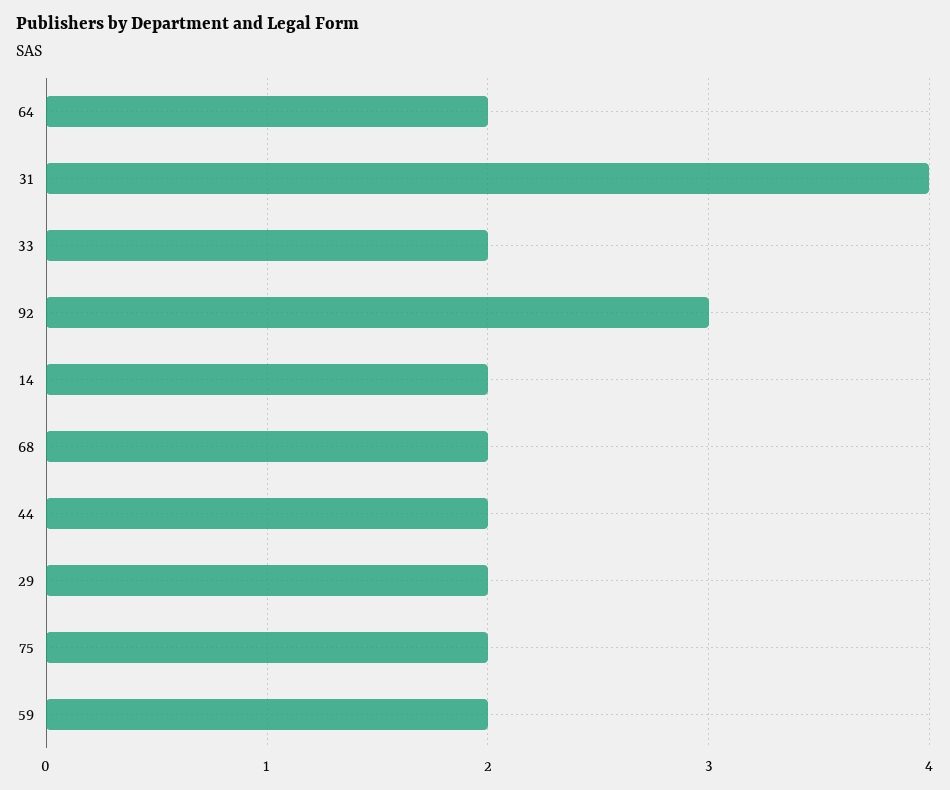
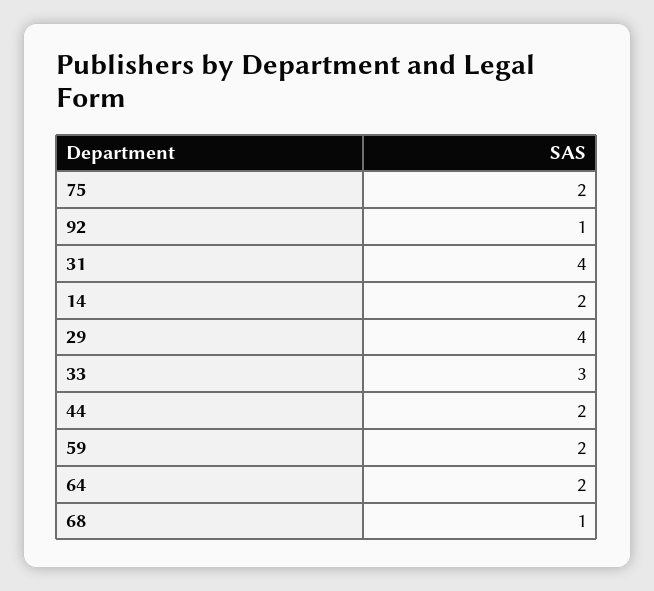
33: 2 -> 3
92: 3 -> 1
68: 2 -> 1
29: 2 -> 4

